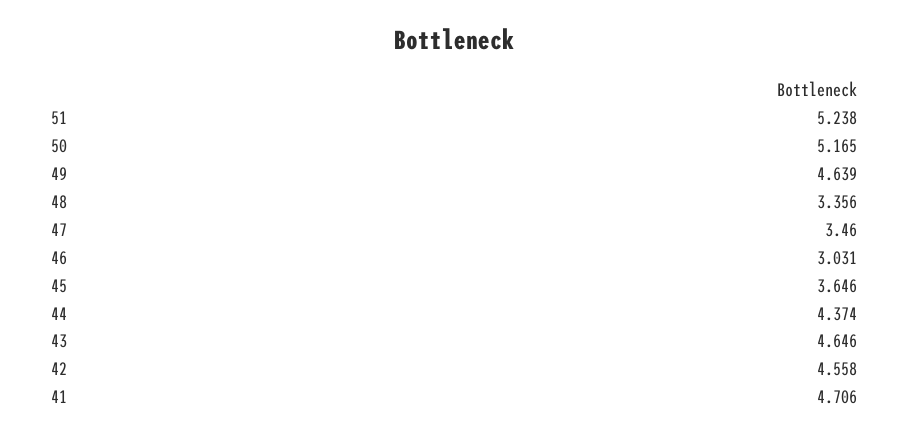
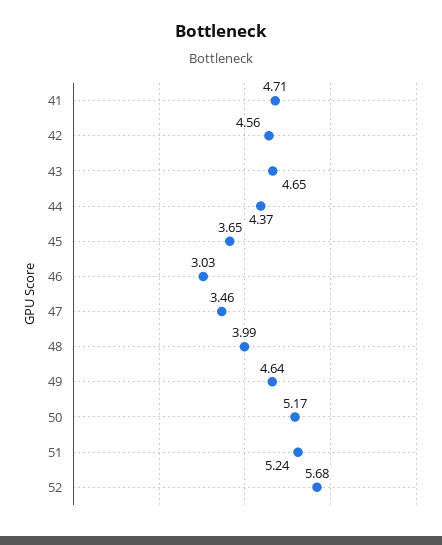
48: 3.356 -> 3.99
52: none -> 5.68

